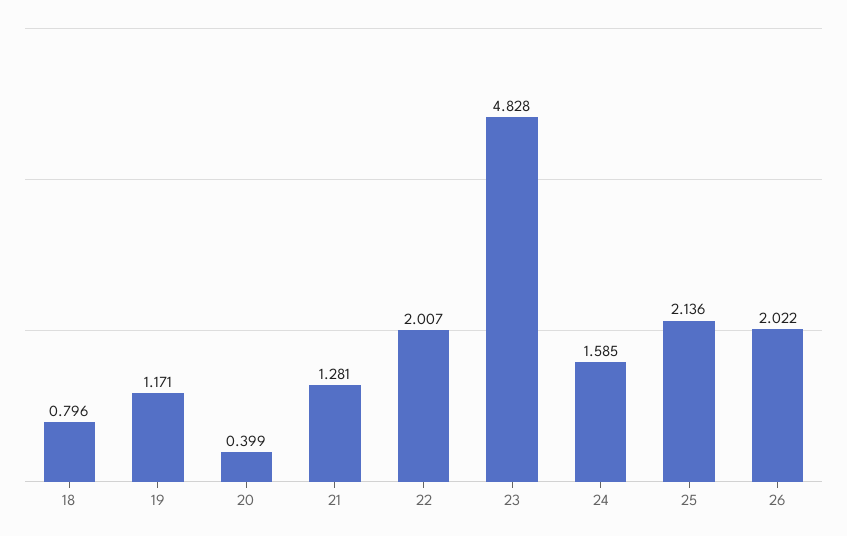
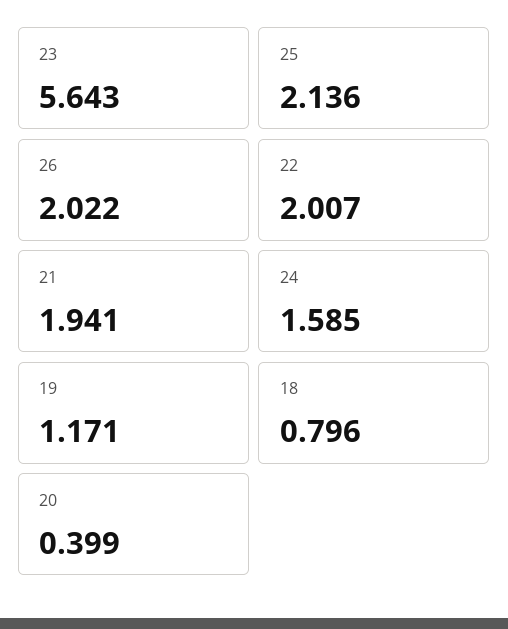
21: 1.281 -> 1.941
23: 4.828 -> 5.643

